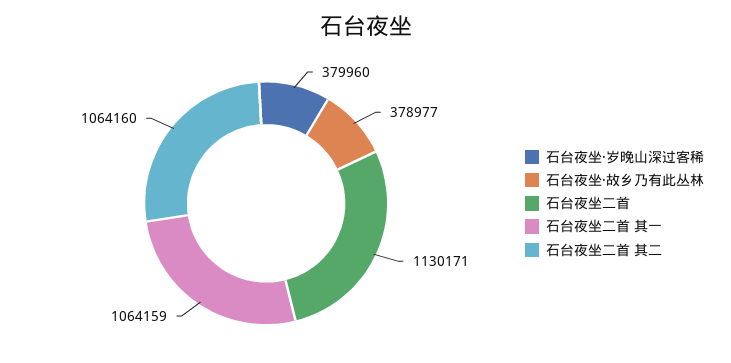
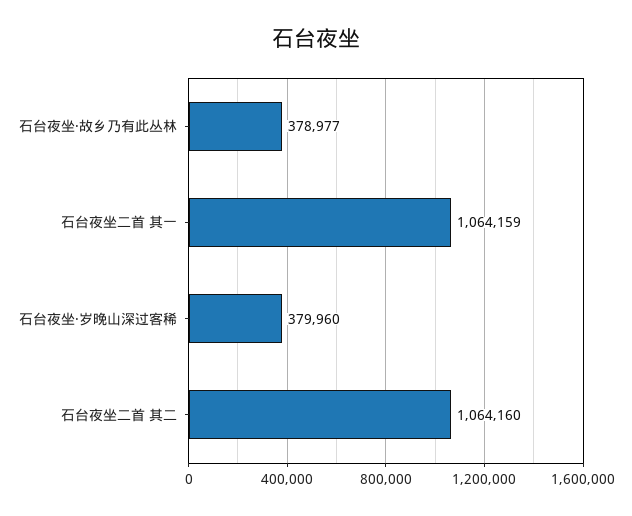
石台夜坐二首: 1130171 -> none

